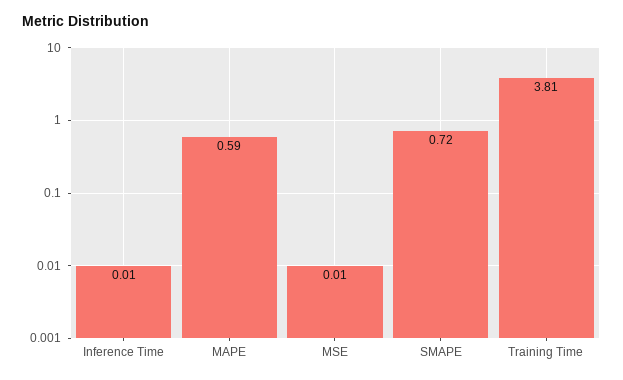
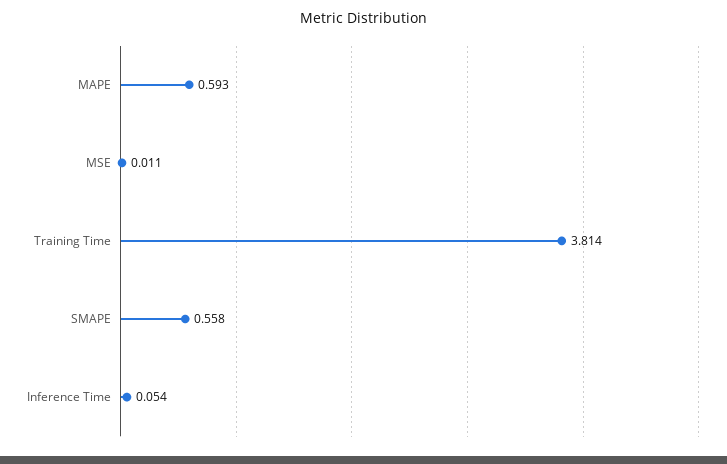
Inference Time: 0.01 -> 0.054
SMAPE: 0.72 -> 0.558

